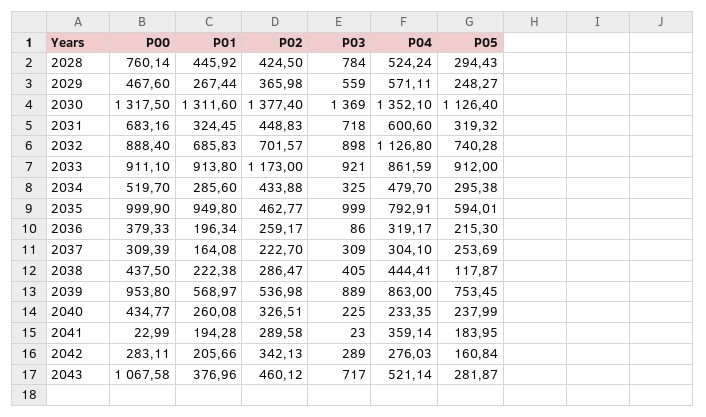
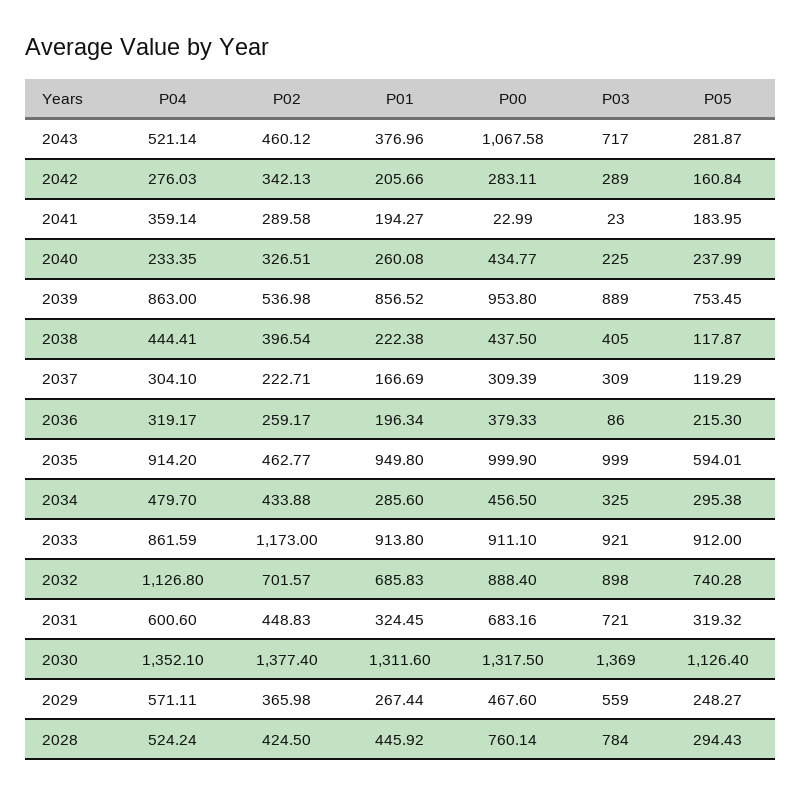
P03, 2031: 718 -> 721
P00, 2034: 519.7 -> 456.5
P04, 2035: 792.91 -> 914.2
P01, 2037: 164.08 -> 166.69
P02, 2037: 222.7 -> 222.71
P05, 2037: 253.69 -> 119.29
P02, 2038: 286.47 -> 396.54
P01, 2039: 568.97 -> 856.52
P01, 2041: 194.28 -> 194.27

